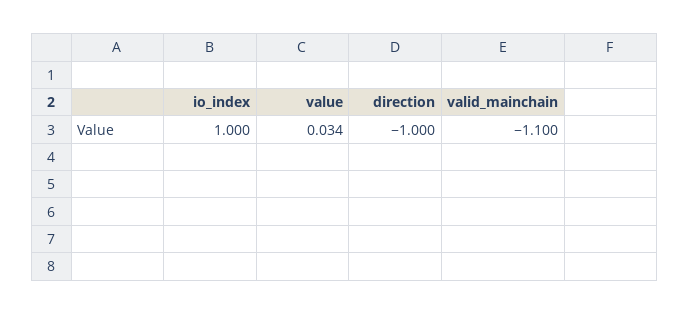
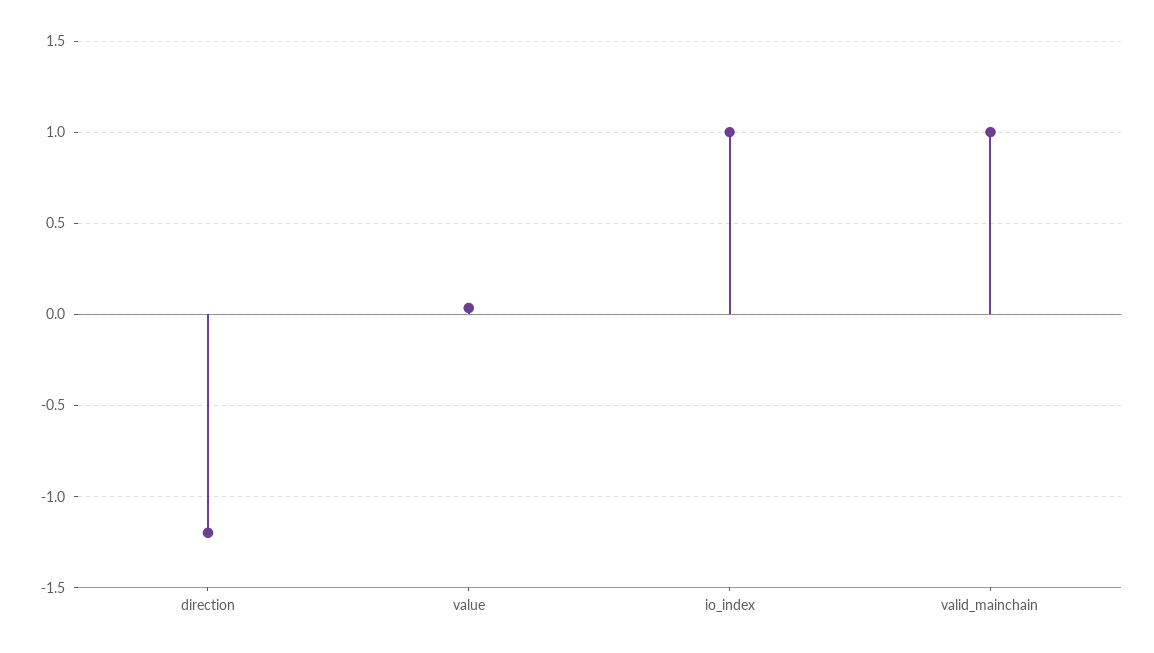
direction: -1 -> -1.2
valid_mainchain: -1.1 -> 1

